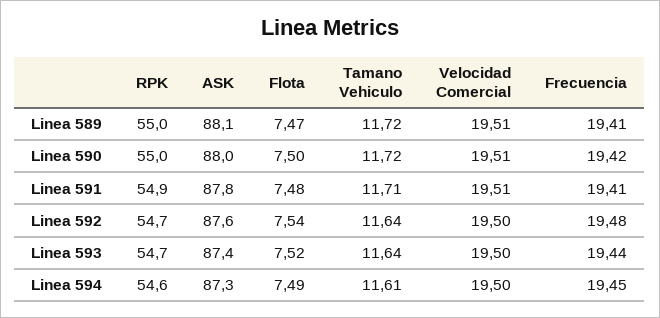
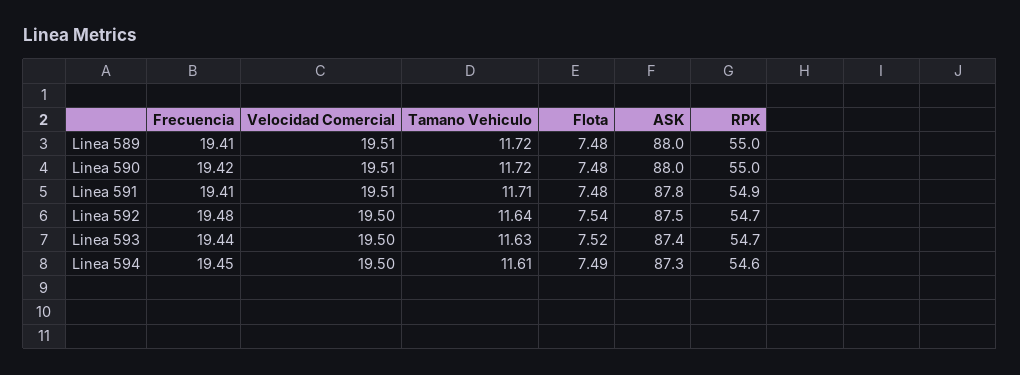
ASK, Linea 589: 88.1 -> 88
Flota, Linea 589: 7.47 -> 7.48
Flota, Linea 590: 7.5 -> 7.48
ASK, Linea 592: 87.6 -> 87.5
Tamano Vehiculo, Linea 593: 11.64 -> 11.63

